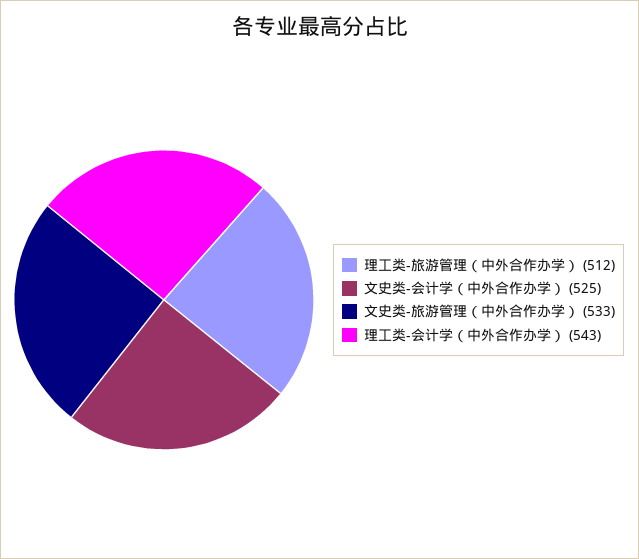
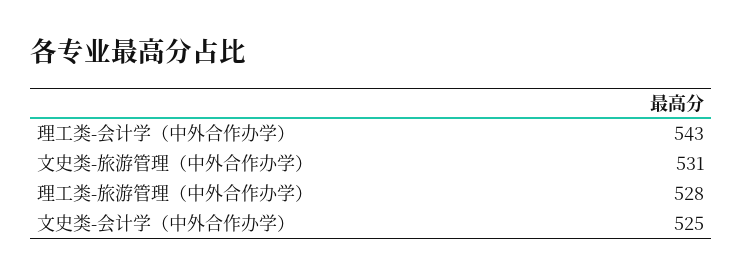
理工类-旅游管理（中外合作办学）: 512 -> 528
文史类-旅游管理（中外合作办学）: 533 -> 531

